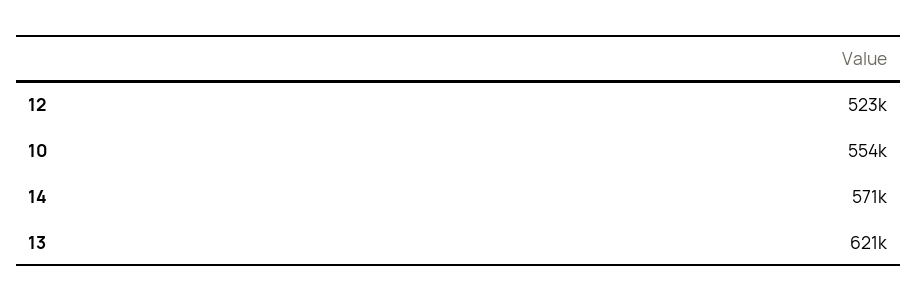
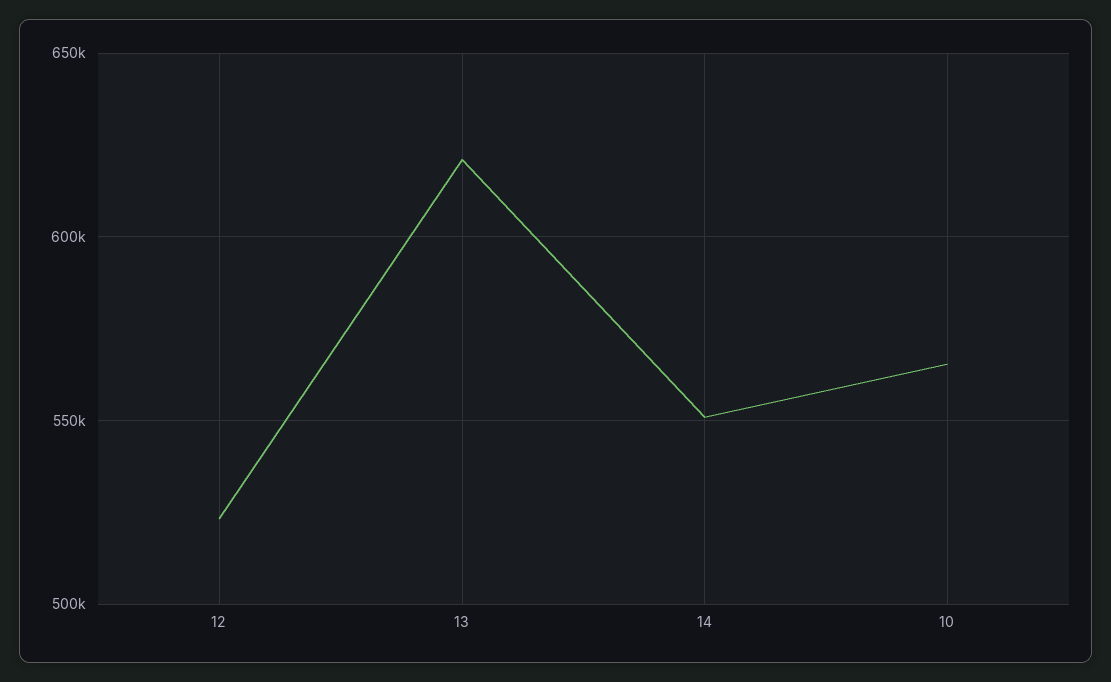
10: 554000 -> 565000
14: 571000 -> 550000

